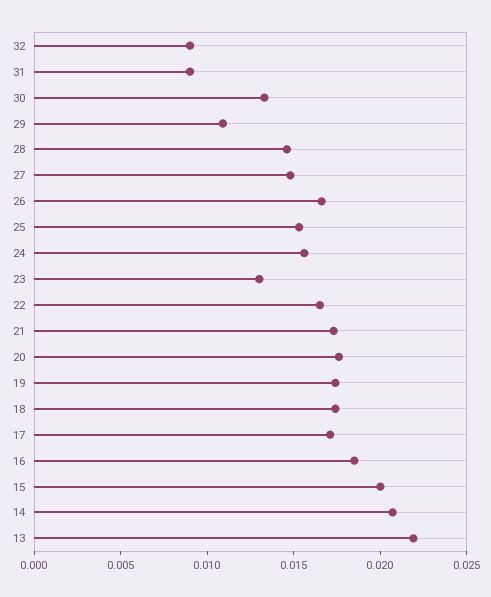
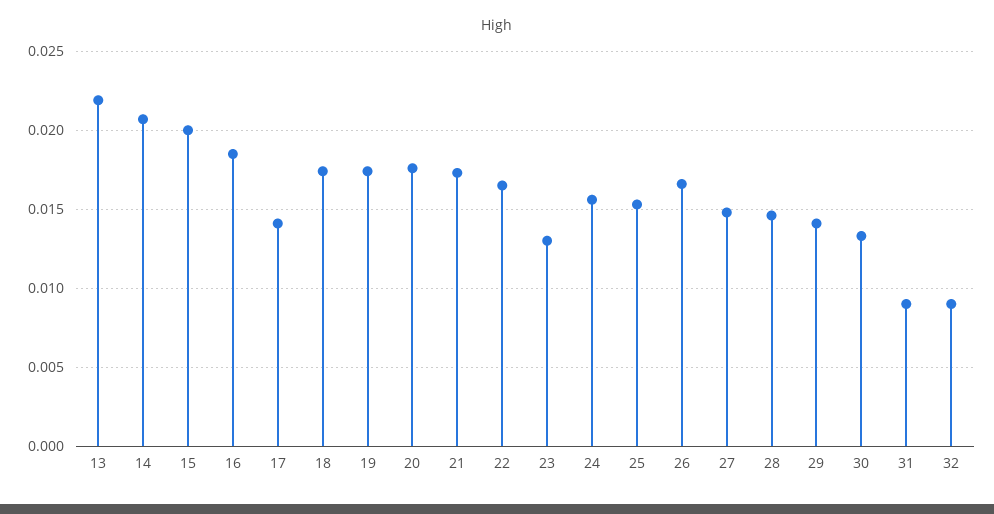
29: 0.011 -> 0.014
17: 0.017 -> 0.014

